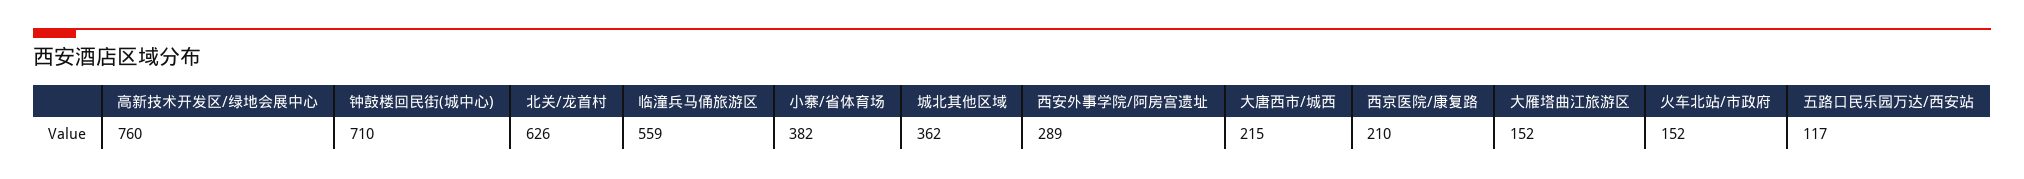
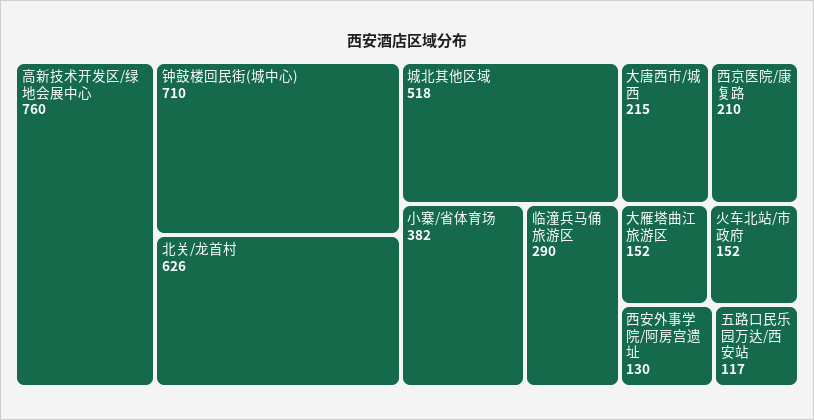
临潼兵马俑旅游区: 559 -> 290
城北其他区域: 362 -> 518
西安外事学院/阿房宫遗址: 289 -> 130

